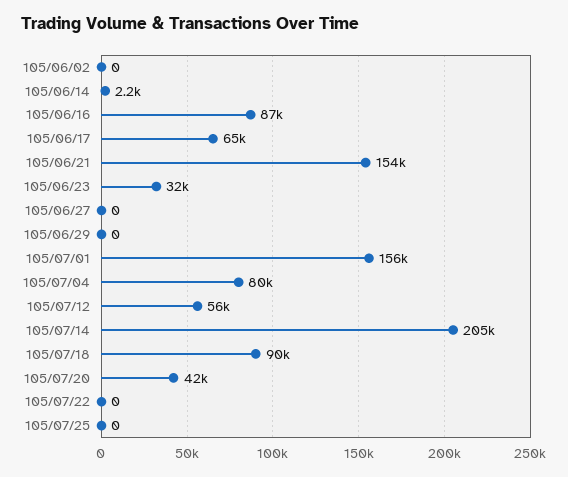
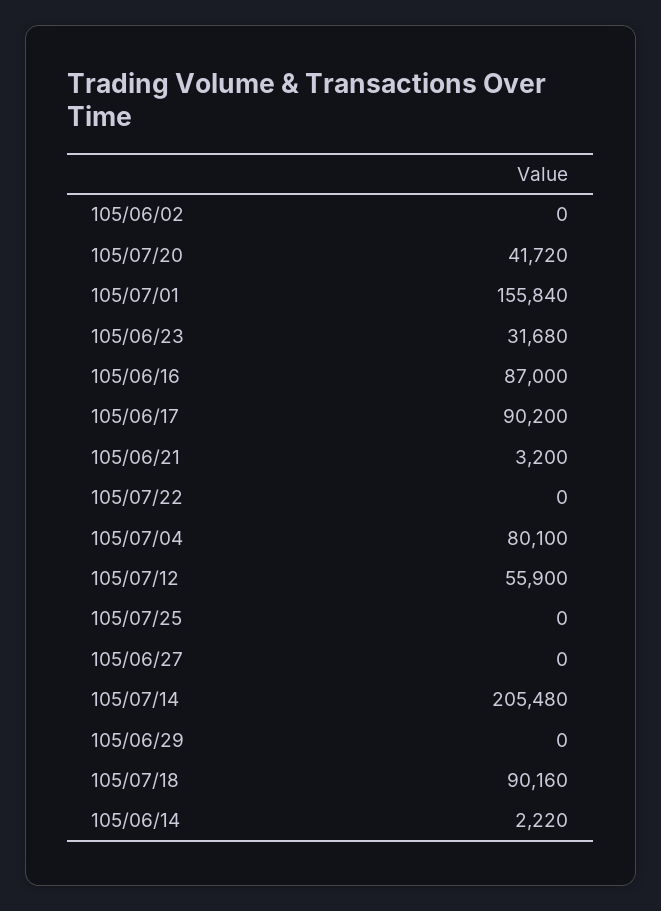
105/06/17: 65000 -> 90200
105/06/21: 154000 -> 3200

